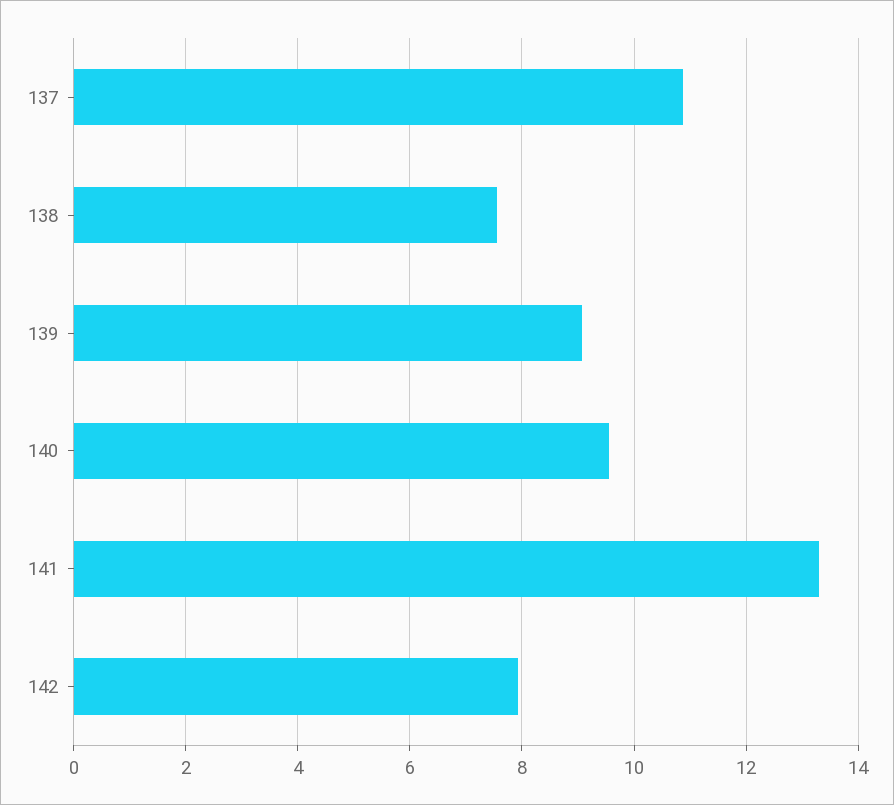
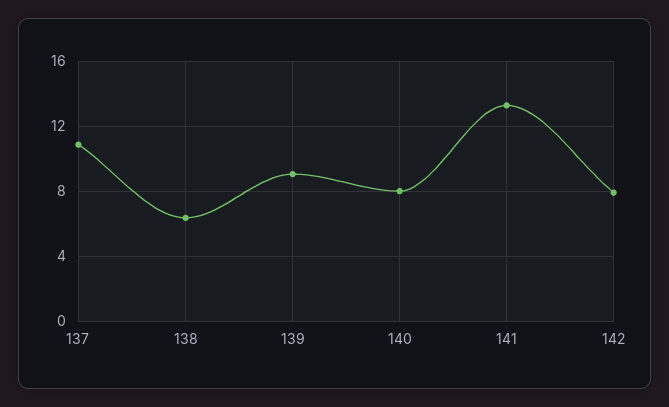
138: 7.6 -> 6.5
140: 9.6 -> 8

